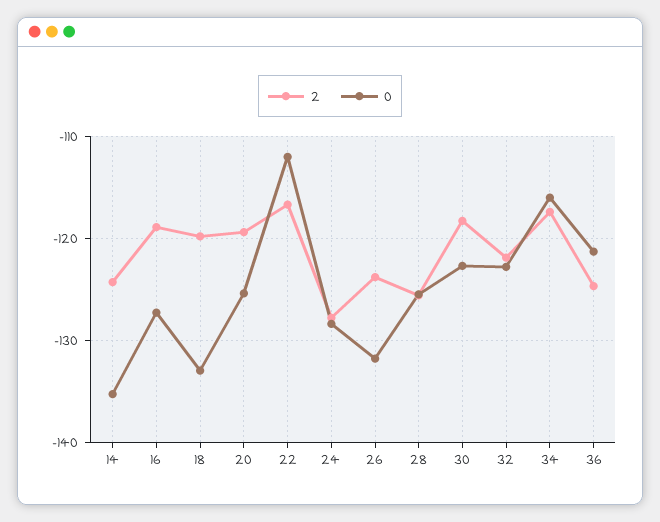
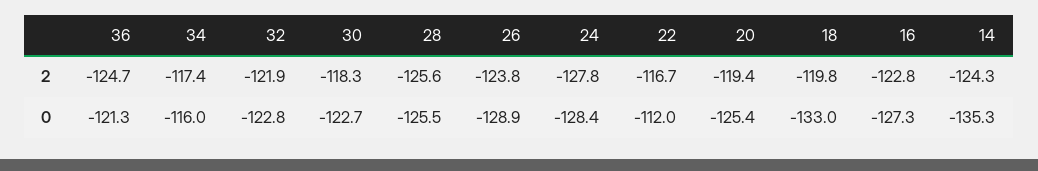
2, 16: -119 -> -122.8
0, 26: -132 -> -128.9

